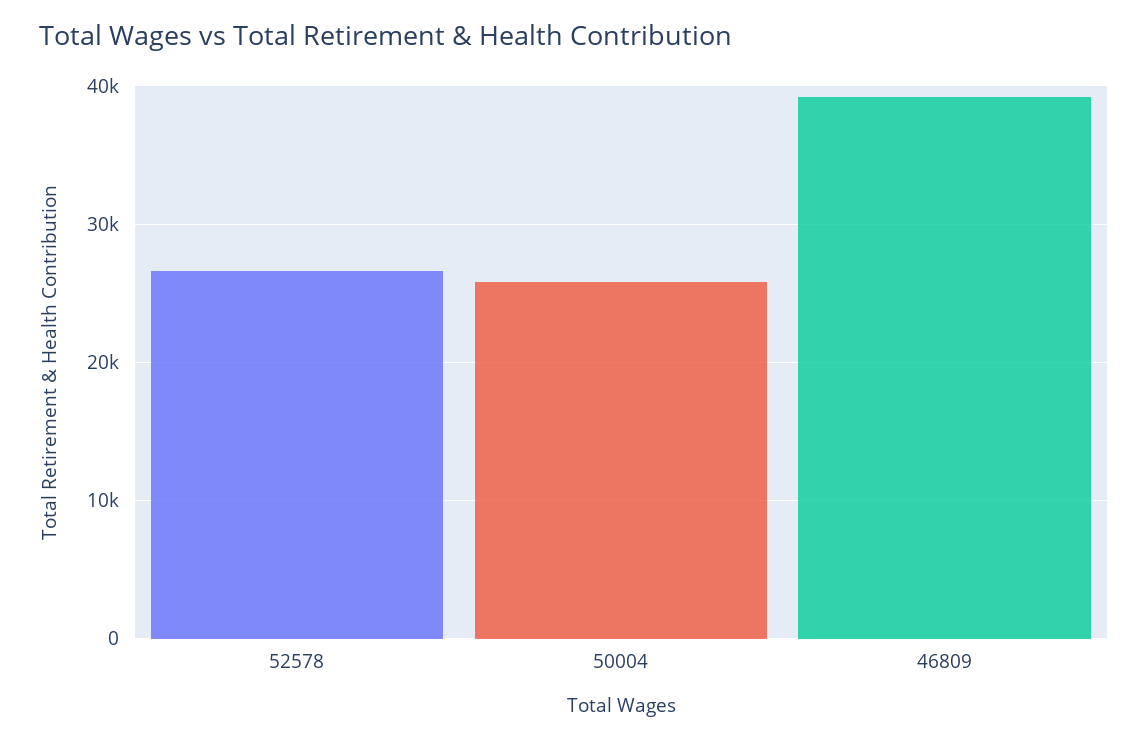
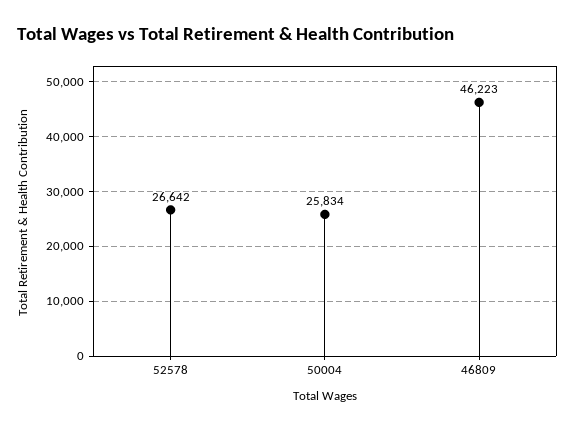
46809: 39000 -> 46223

